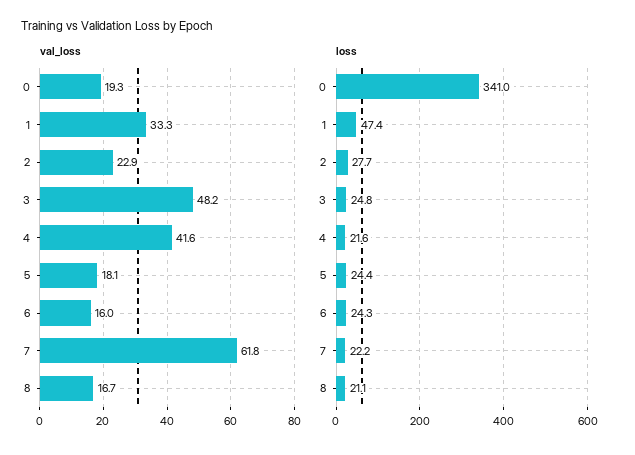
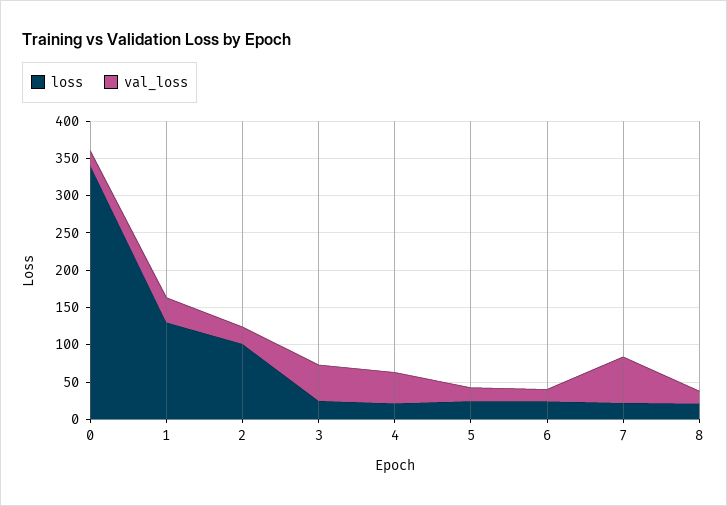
loss, 1: 47.4 -> 125
loss, 2: 27.7 -> 100

